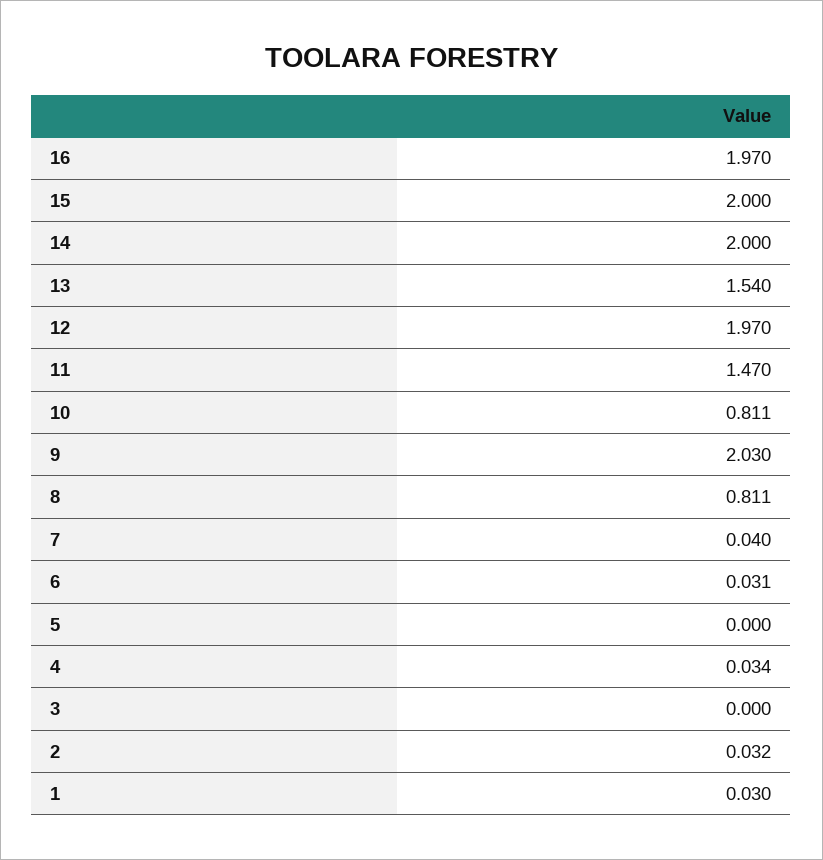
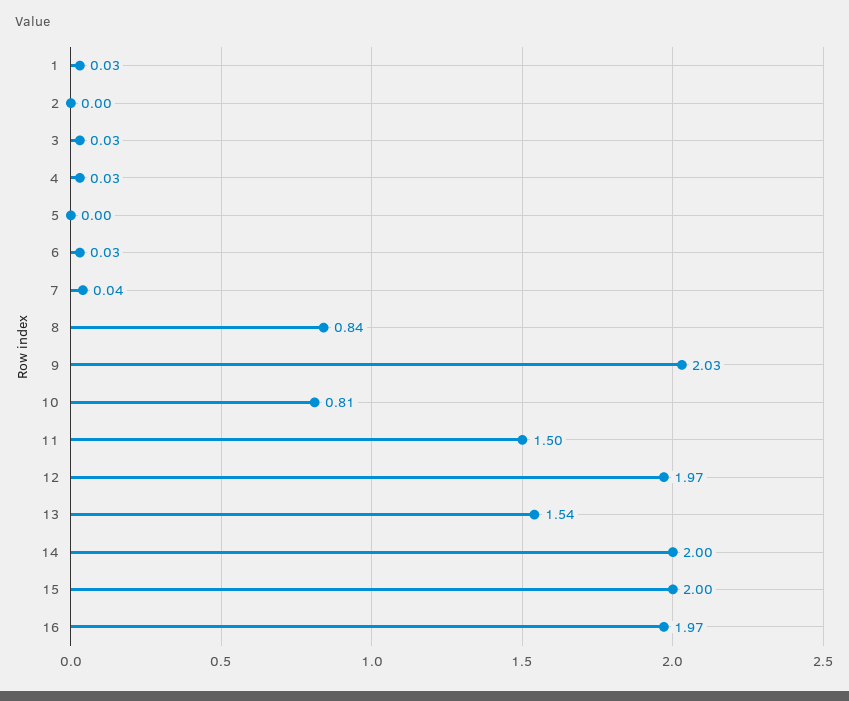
11: 1.47 -> 1.5
8: 0.811 -> 0.84
3: 0 -> 0.03
2: 0.032 -> 0

